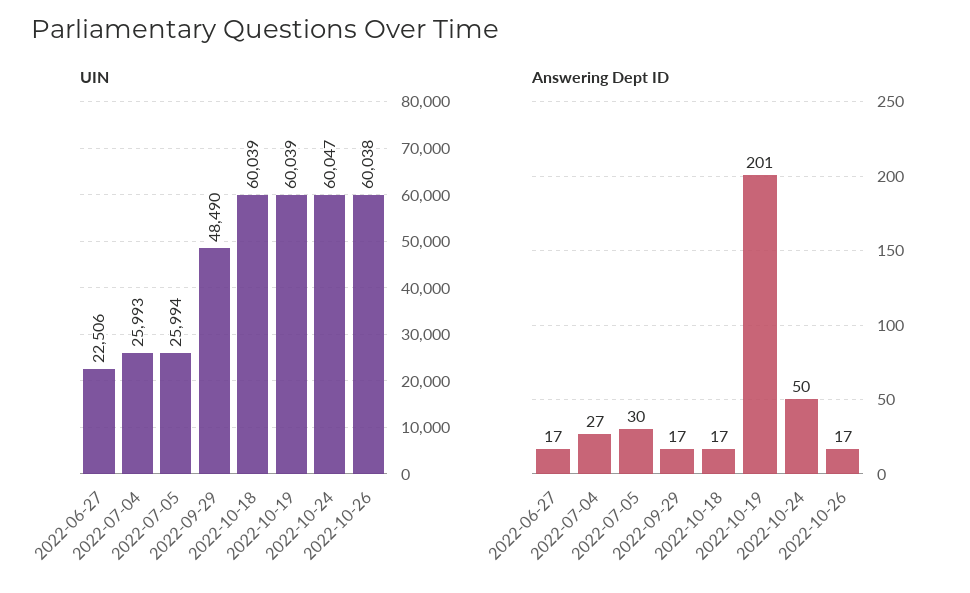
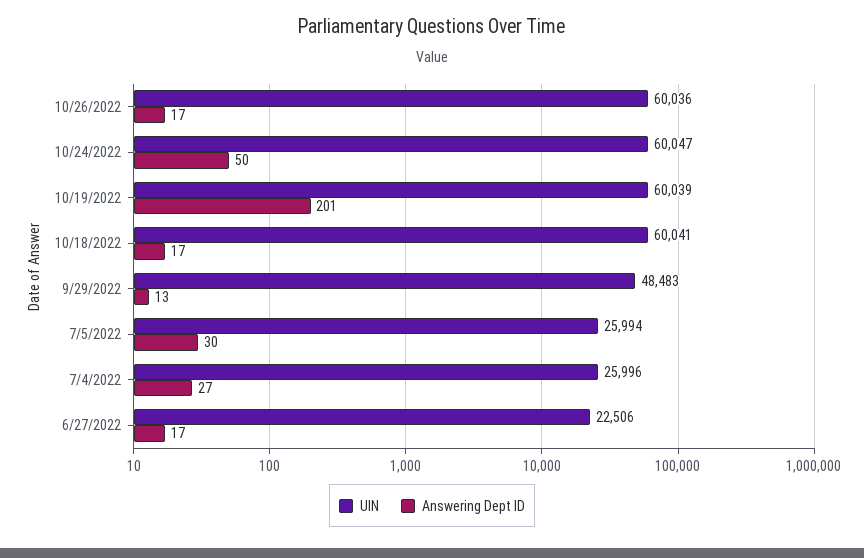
UIN, 2022-07-04: 25993 -> 25996
UIN, 2022-09-29: 48490 -> 48483
UIN, 2022-10-18: 60039 -> 60041
UIN, 2022-10-26: 60038 -> 60036
Answering Dept ID, 2022-09-29: 17 -> 13

